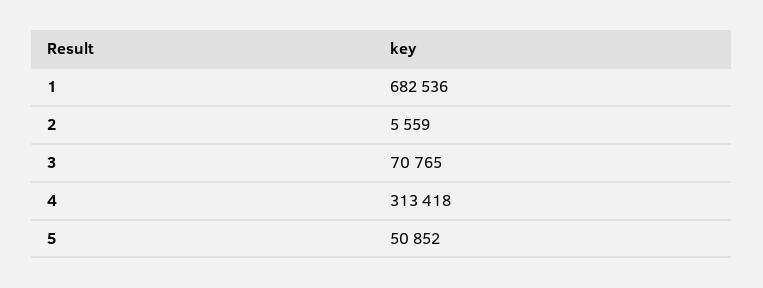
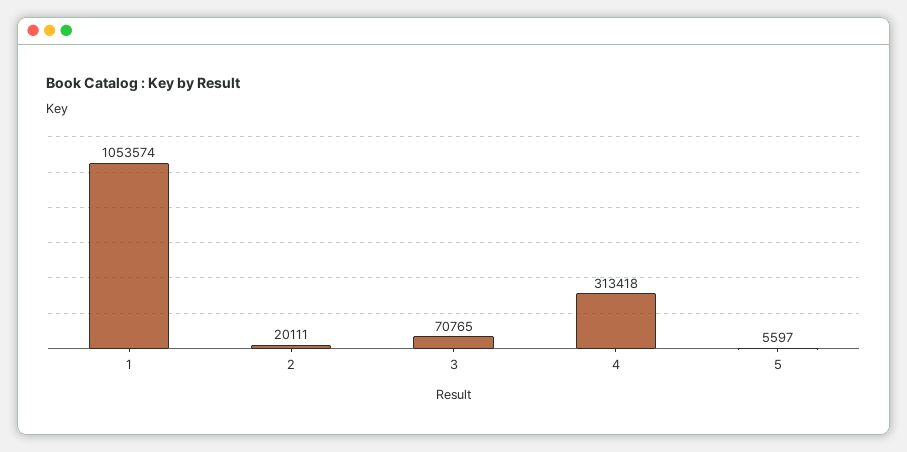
1: 682536 -> 1053574
2: 5559 -> 20111
5: 50852 -> 5597

